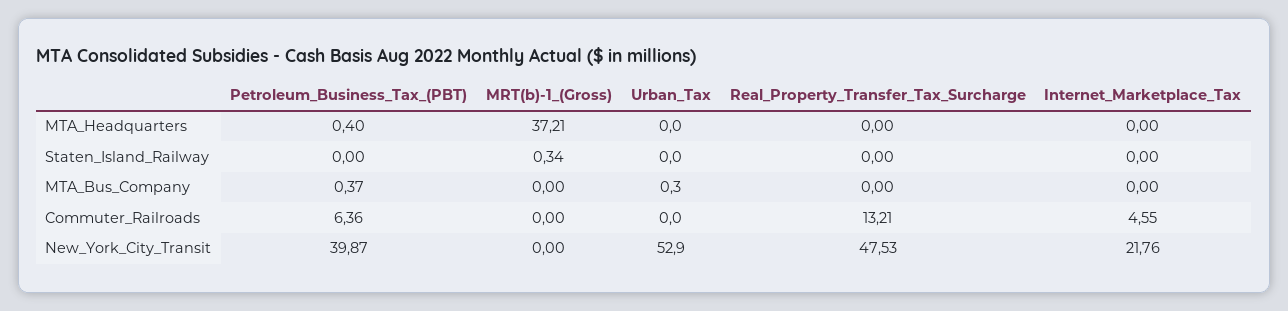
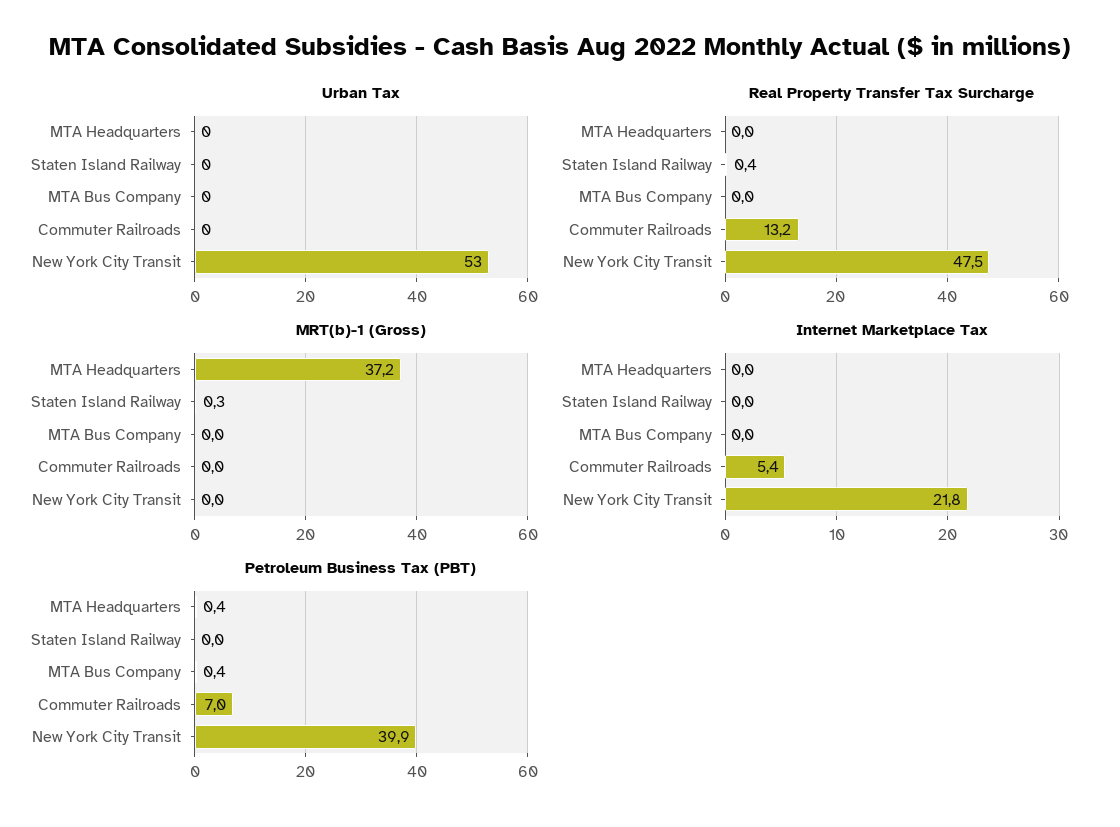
Real_Property_Transfer_Tax_Surcharge, Staten_Island_Railway: 0 -> 0.4
Petroleum_Business_Tax_(PBT), Commuter_Railroads: 6.36 -> 7
Internet_Marketplace_Tax, Commuter_Railroads: 4.55 -> 5.4

